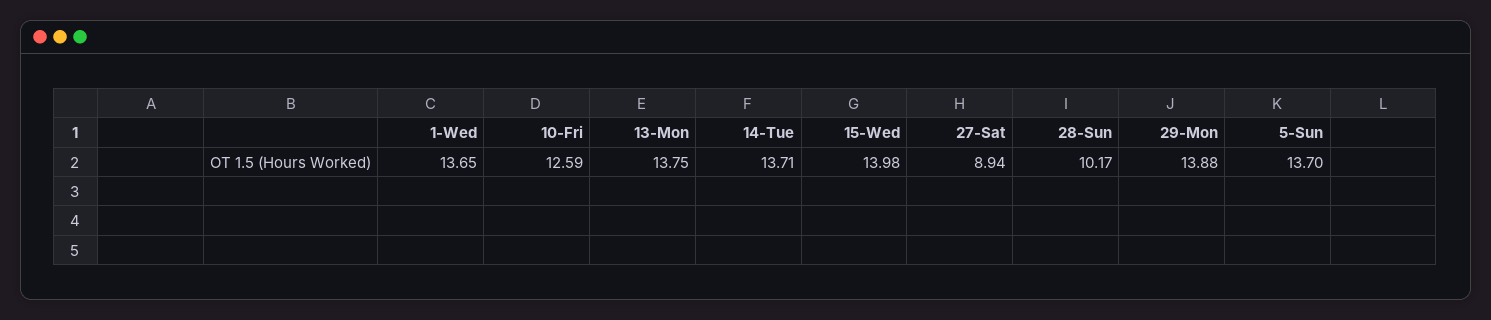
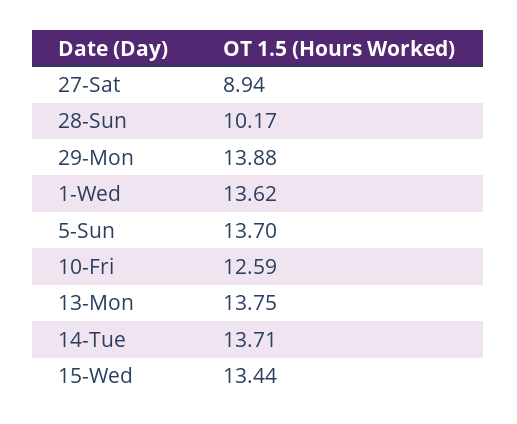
1-Wed: 13.65 -> 13.62
15-Wed: 13.98 -> 13.44

